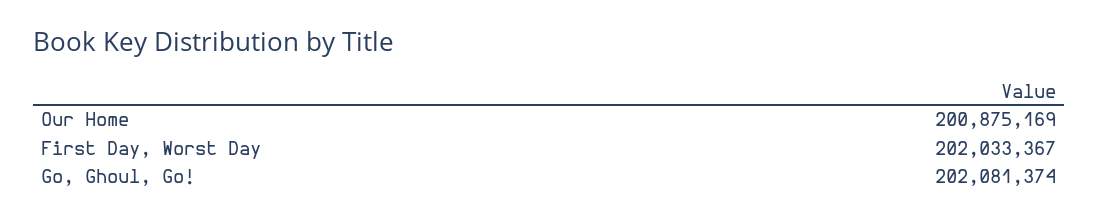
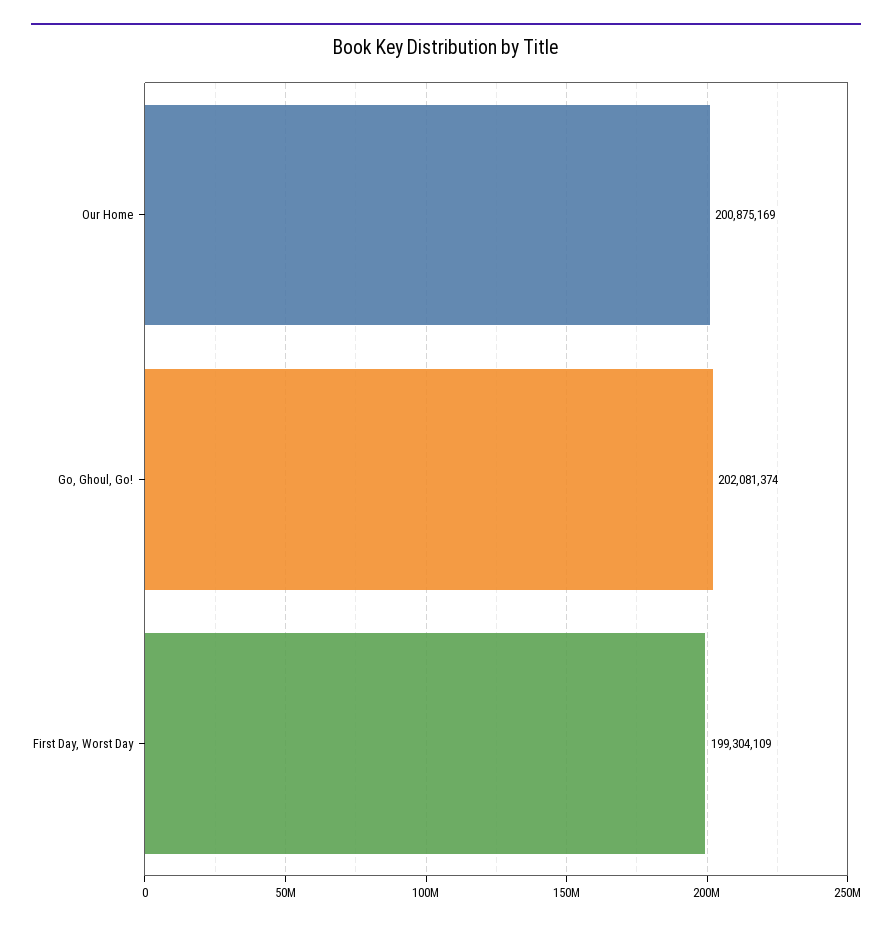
First Day, Worst Day: 202033367 -> 199304109

